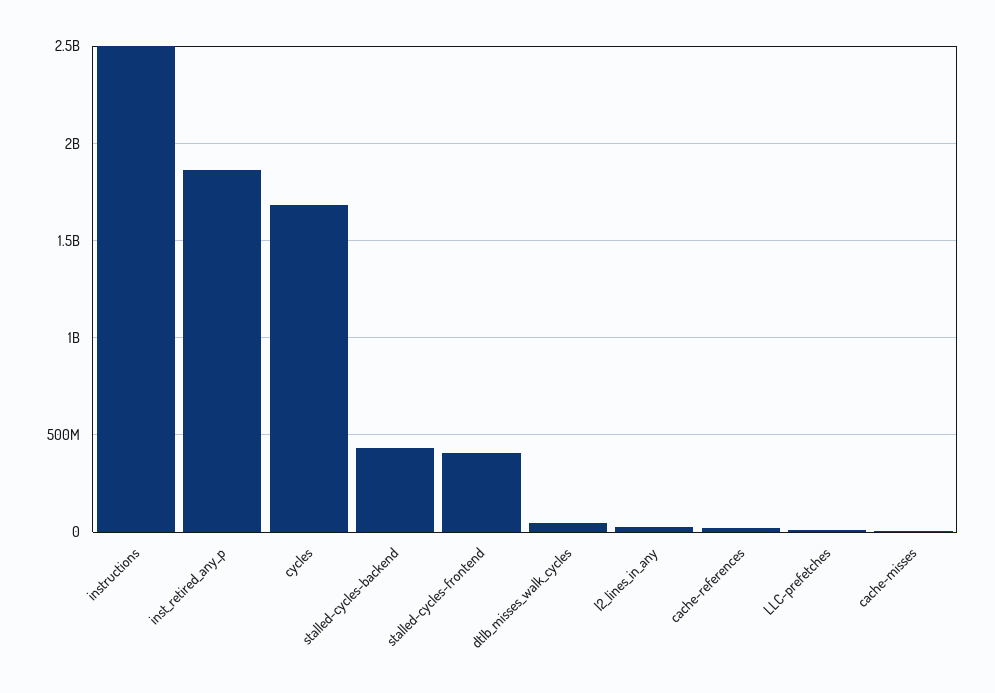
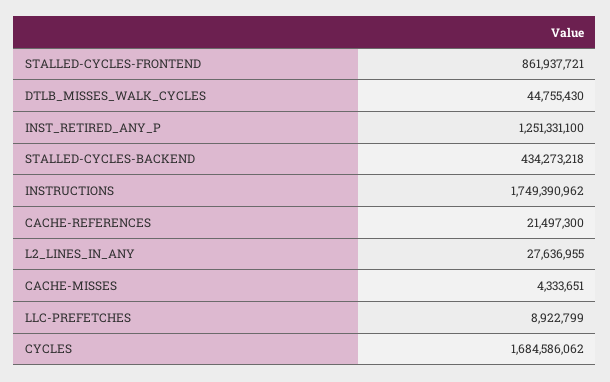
instructions: 2500000000 -> 1749390962
inst_retired_any_p: 1850000000 -> 1251331100
stalled-cycles-frontend: 400000000 -> 861937721

